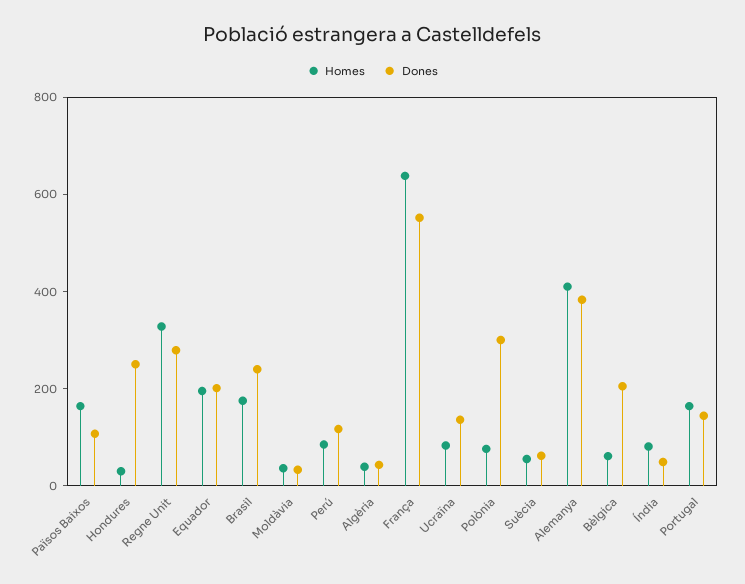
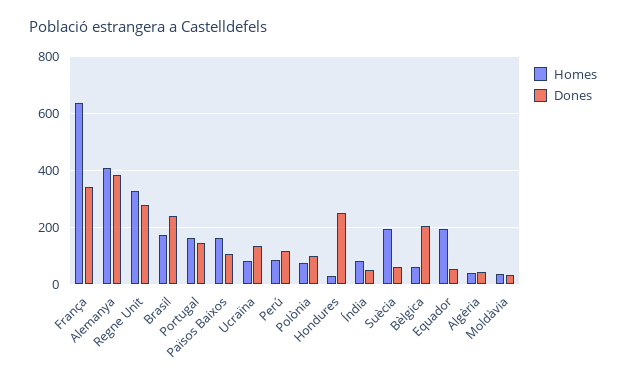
Dones, Equador: 200 -> 50
Dones, França: 550 -> 350
Dones, Polònia: 300 -> 100
Homes, Suècia: 50 -> 200

